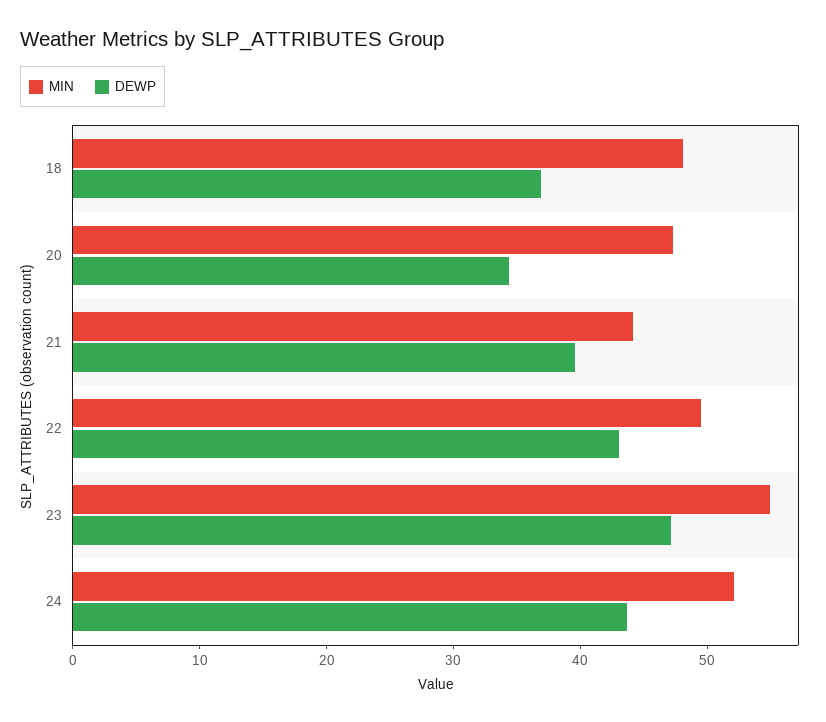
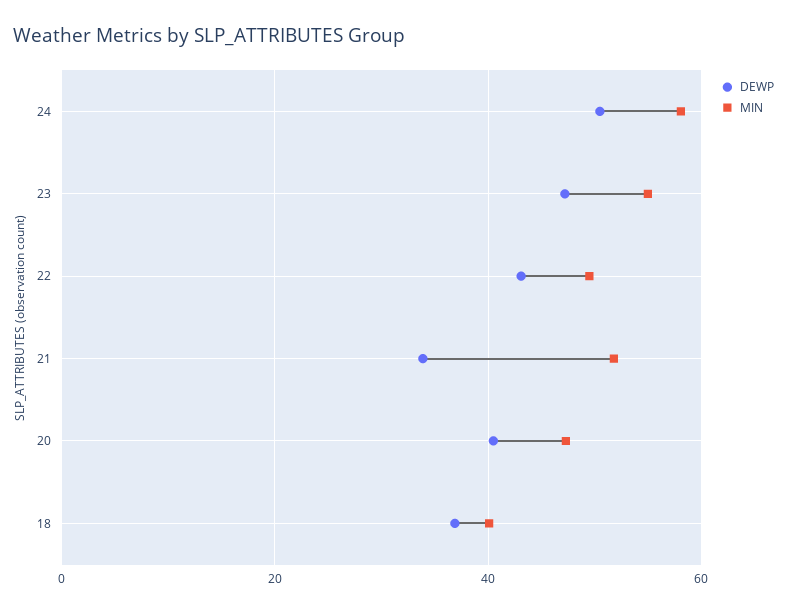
MIN, 18: 48 -> 40
DEWP, 20: 34 -> 40
MIN, 21: 44 -> 52
DEWP, 21: 40 -> 34
MIN, 24: 52 -> 58
DEWP, 24: 44 -> 50

